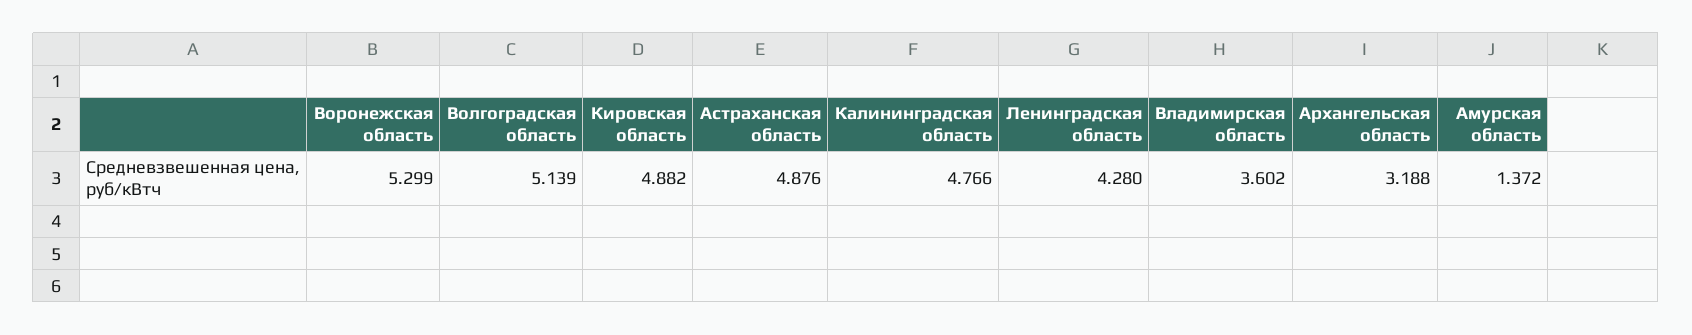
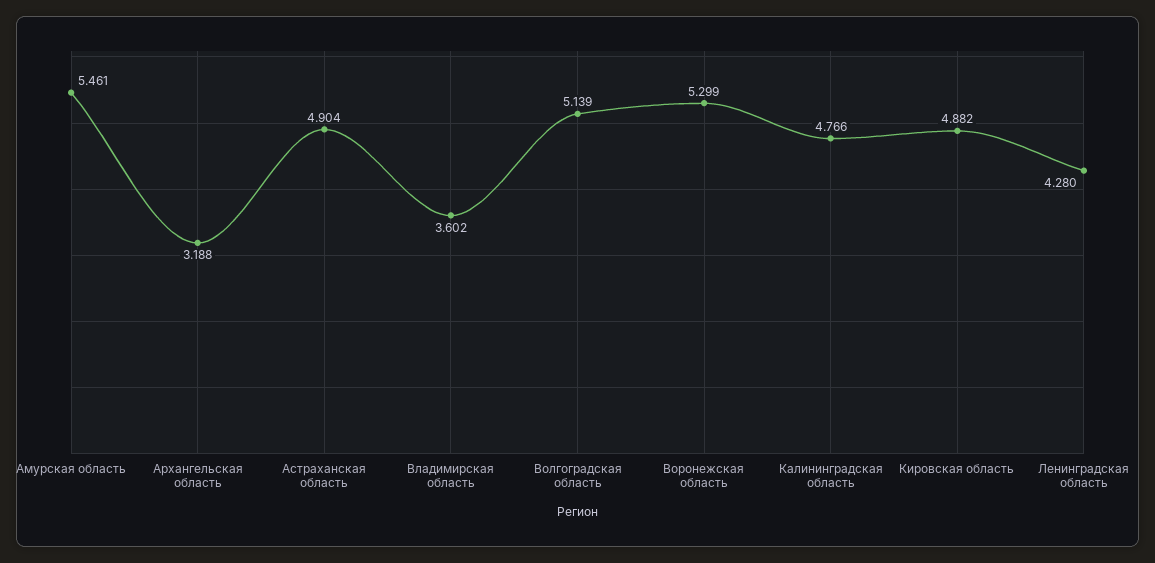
Астраханская область: 4.876 -> 4.904
Амурская область: 1.372 -> 5.461

